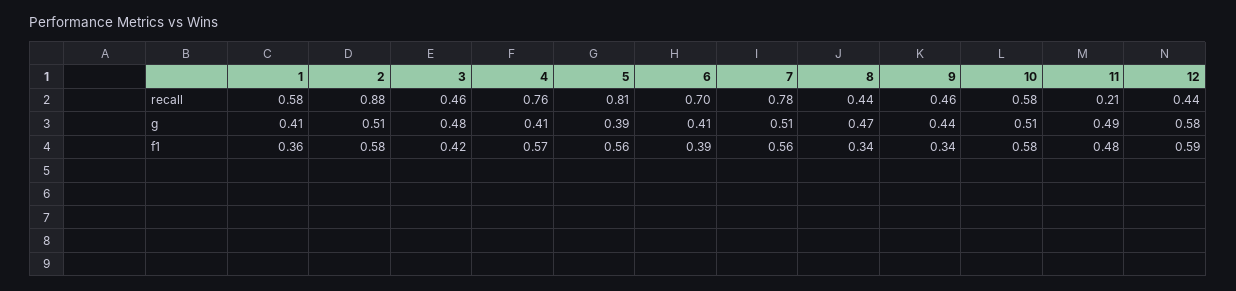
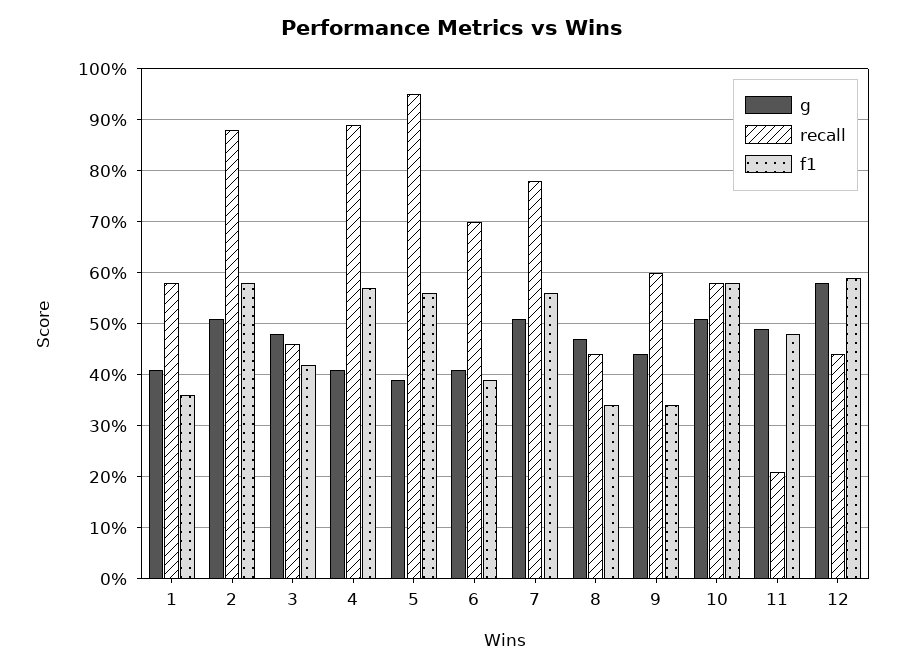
recall, 4: 0.76 -> 0.9
recall, 5: 0.81 -> 0.95
recall, 9: 0.46 -> 0.6

